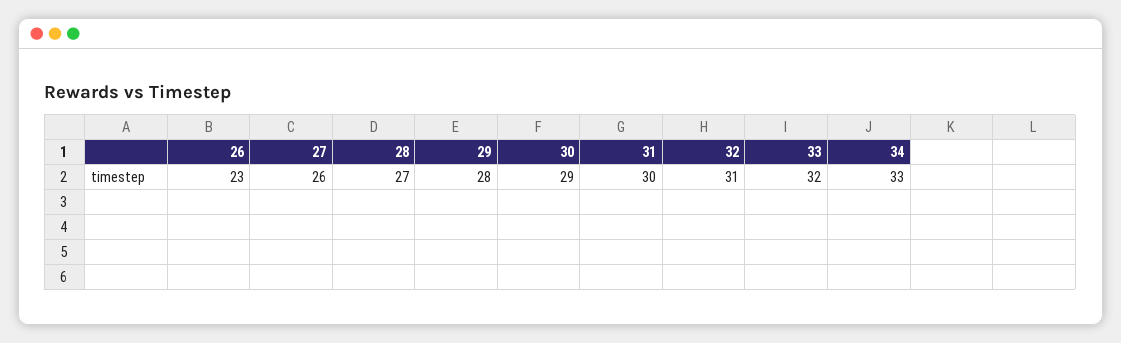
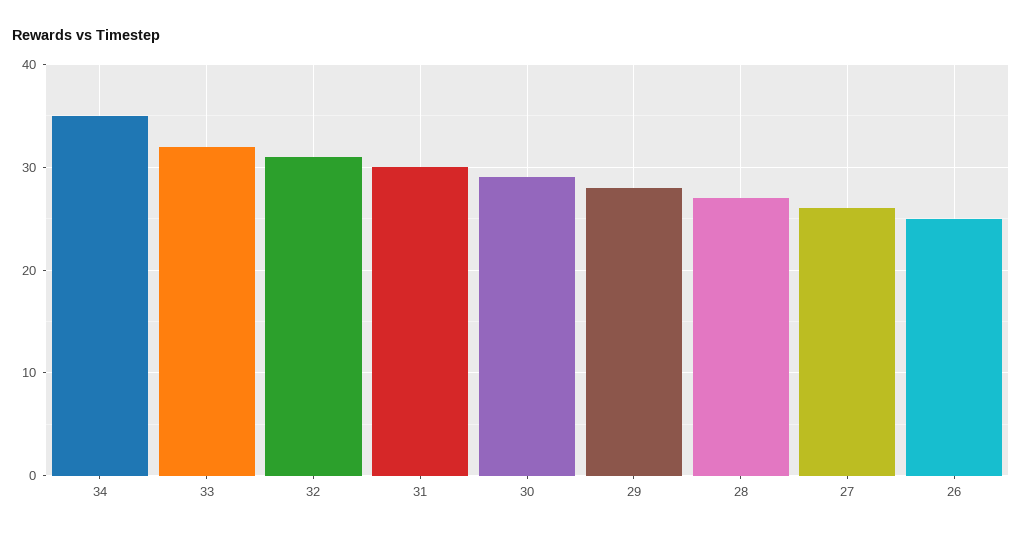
26: 23 -> 25
34: 33 -> 35

